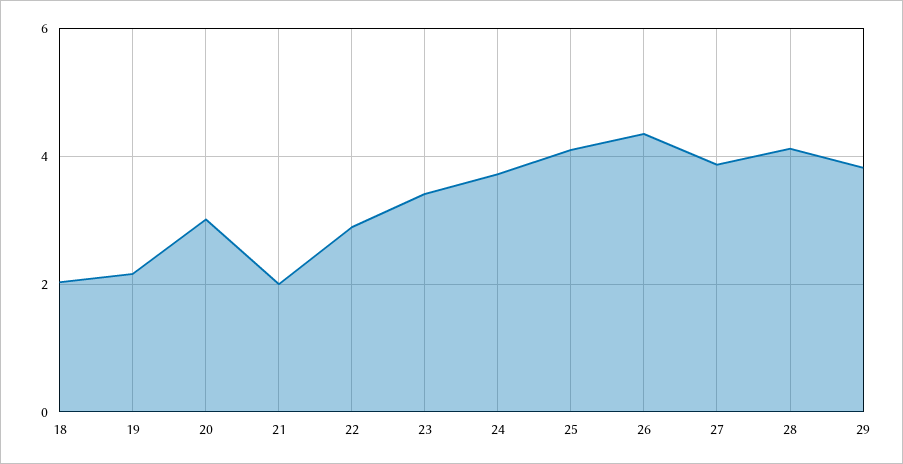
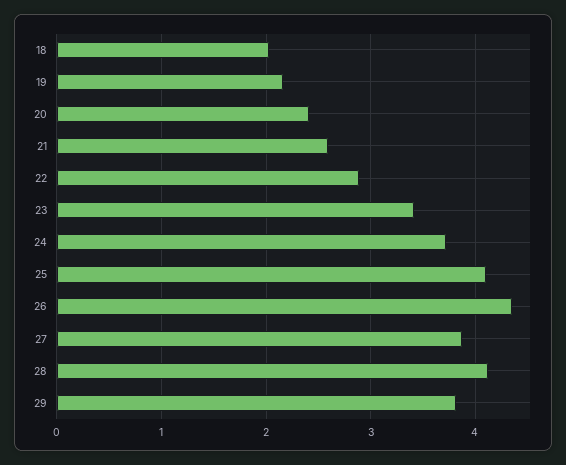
20: 3 -> 2.4
21: 2 -> 2.6

